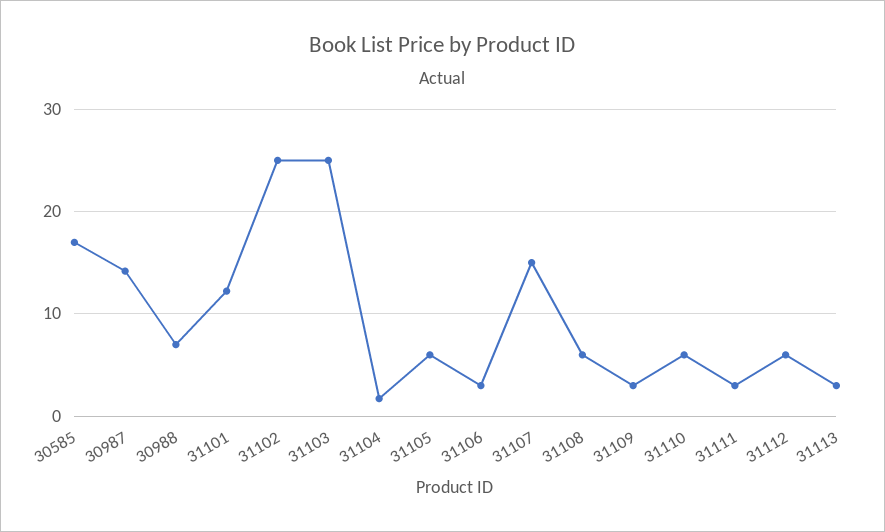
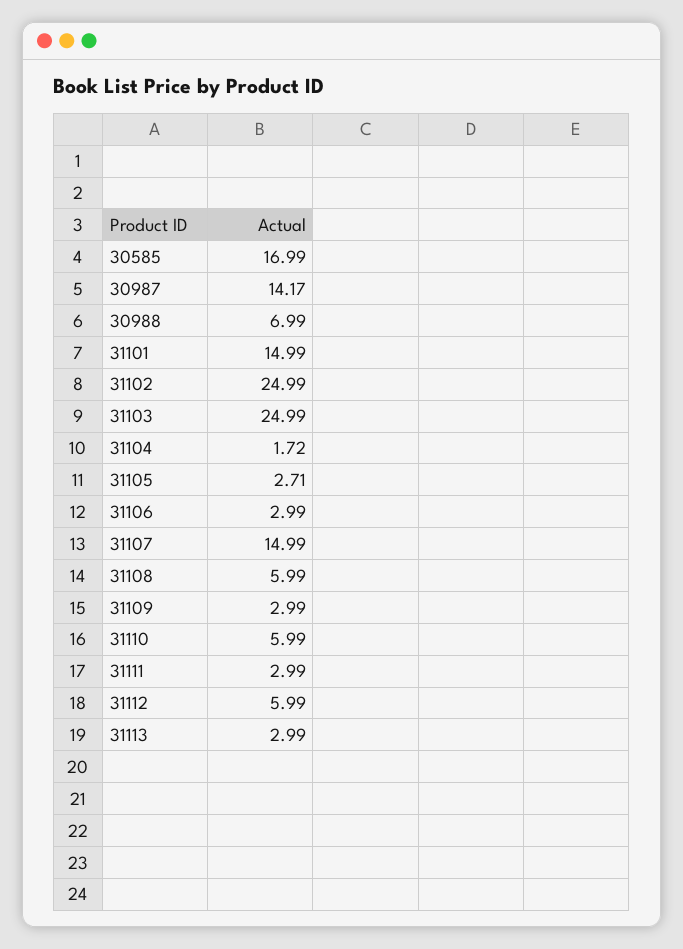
31101: 12 -> 14.99
31105: 6 -> 2.71

